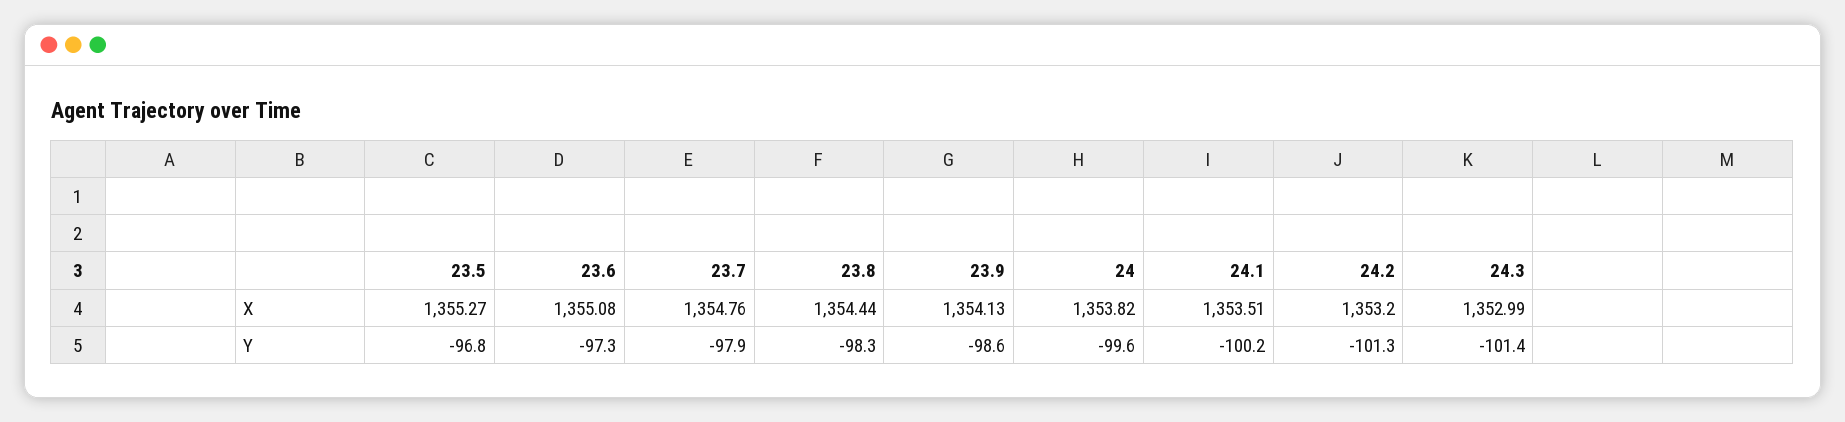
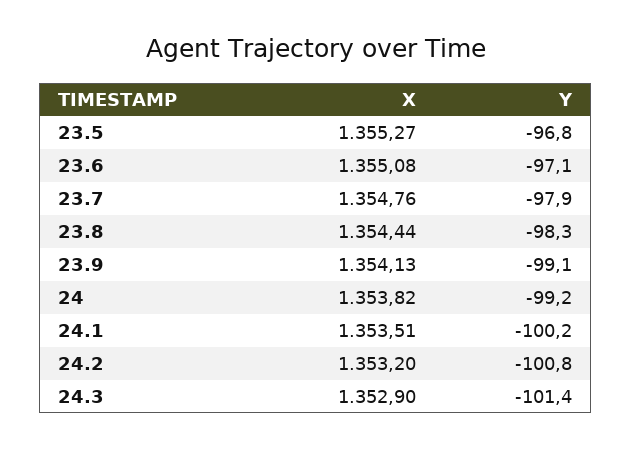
24.3, X: 1352.99 -> 1352.9
23.6, Y: -97.3 -> -97.1
23.9, Y: -98.6 -> -99.1
24, Y: -99.6 -> -99.2
24.2, Y: -101.3 -> -100.8

